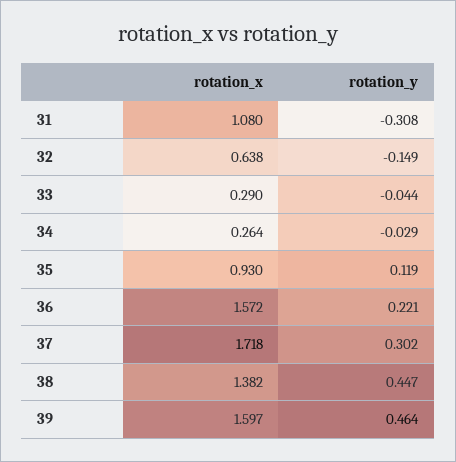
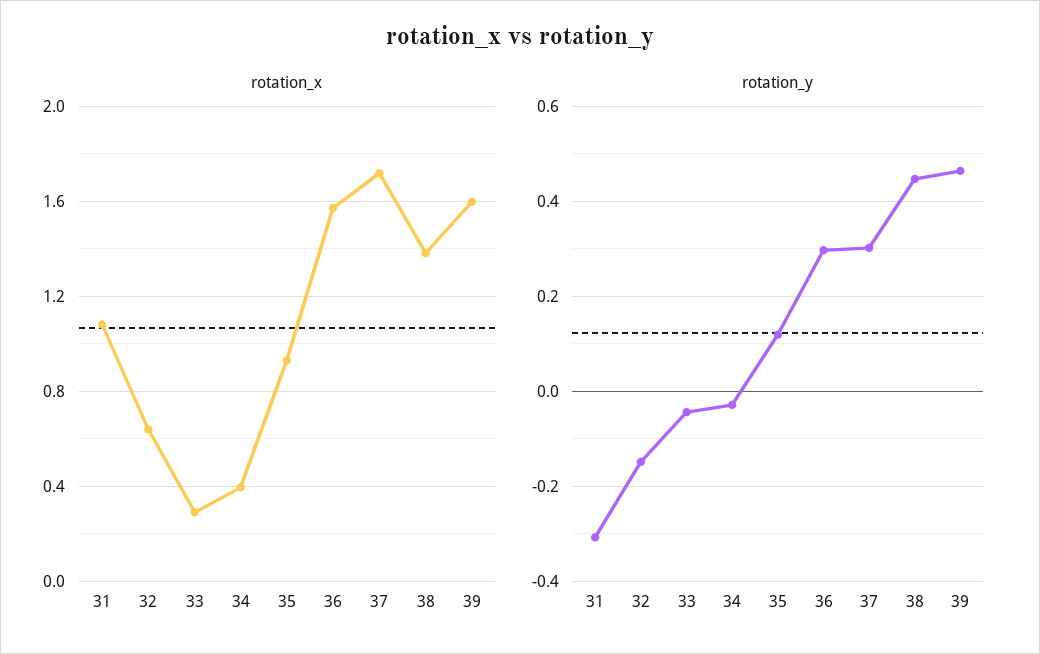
rotation_x, 34: 0.264 -> 0.4
rotation_y, 36: 0.221 -> 0.3

